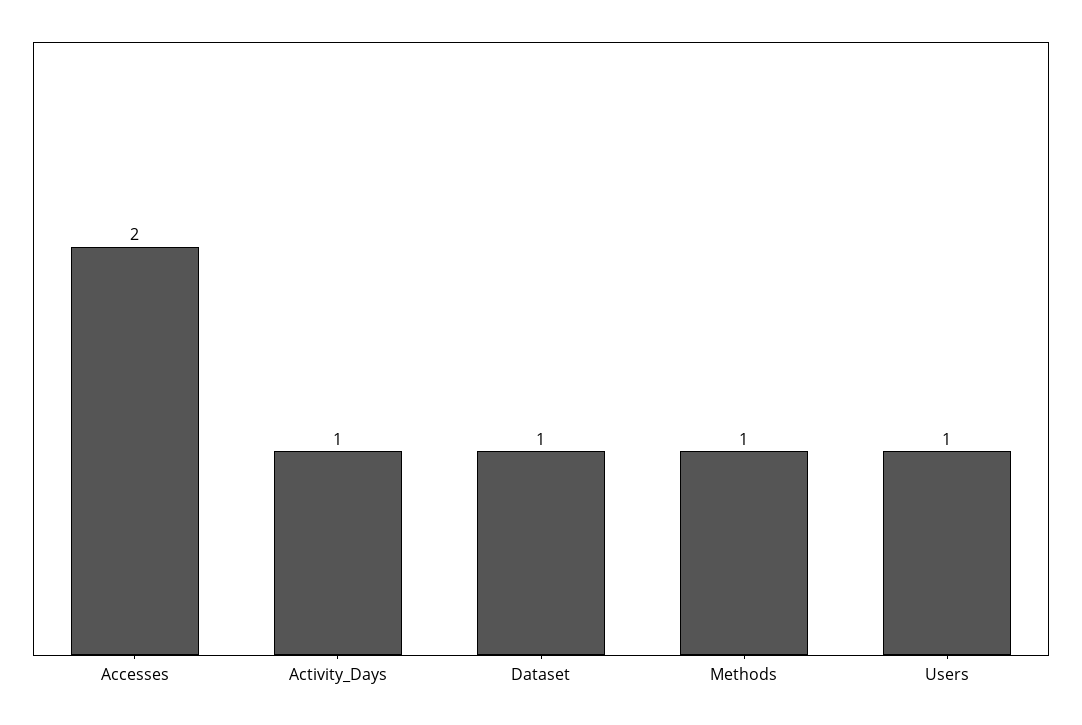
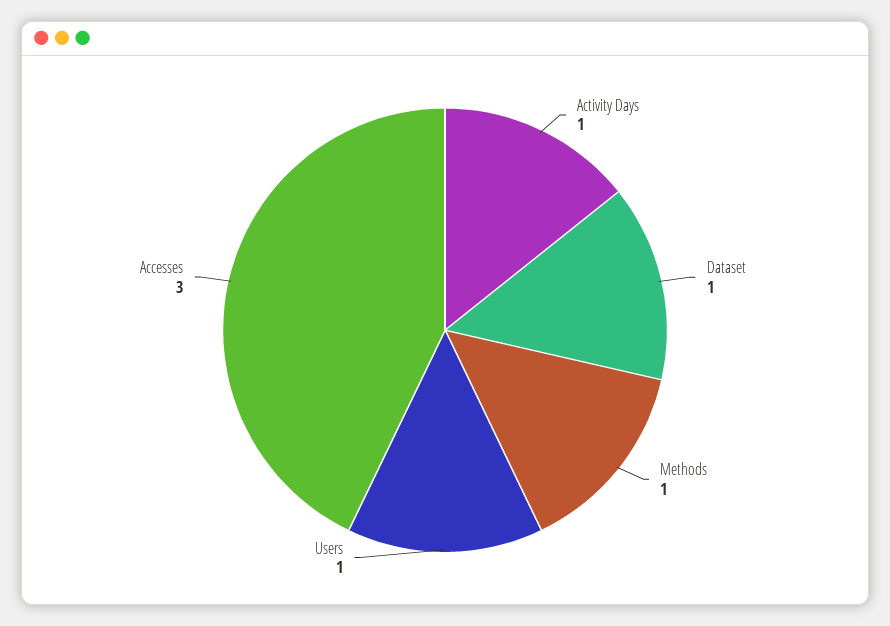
Accesses: 2 -> 3

